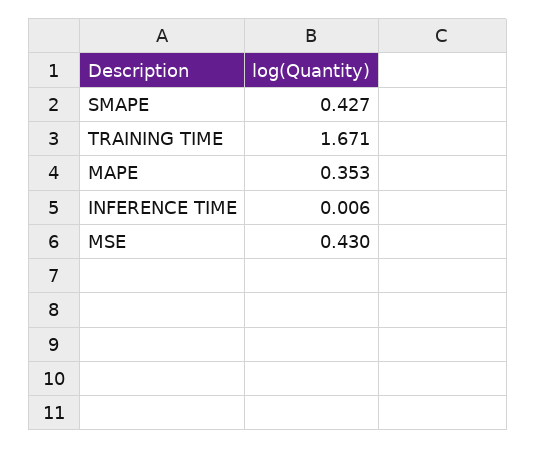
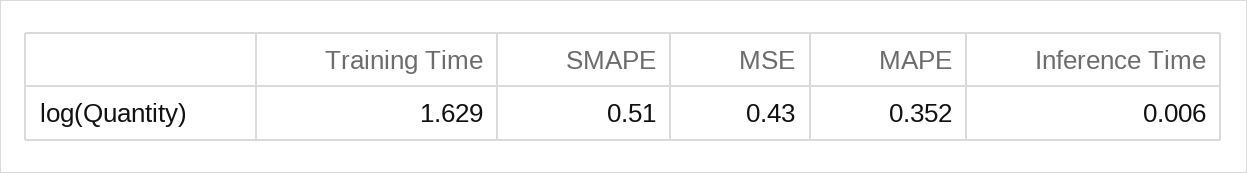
SMAPE: 0.427 -> 0.51
TRAINING TIME: 1.671 -> 1.629
MAPE: 0.353 -> 0.352

